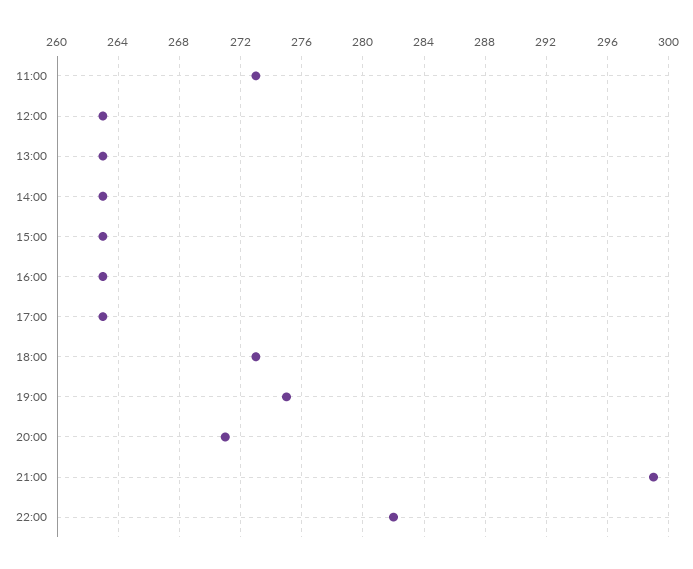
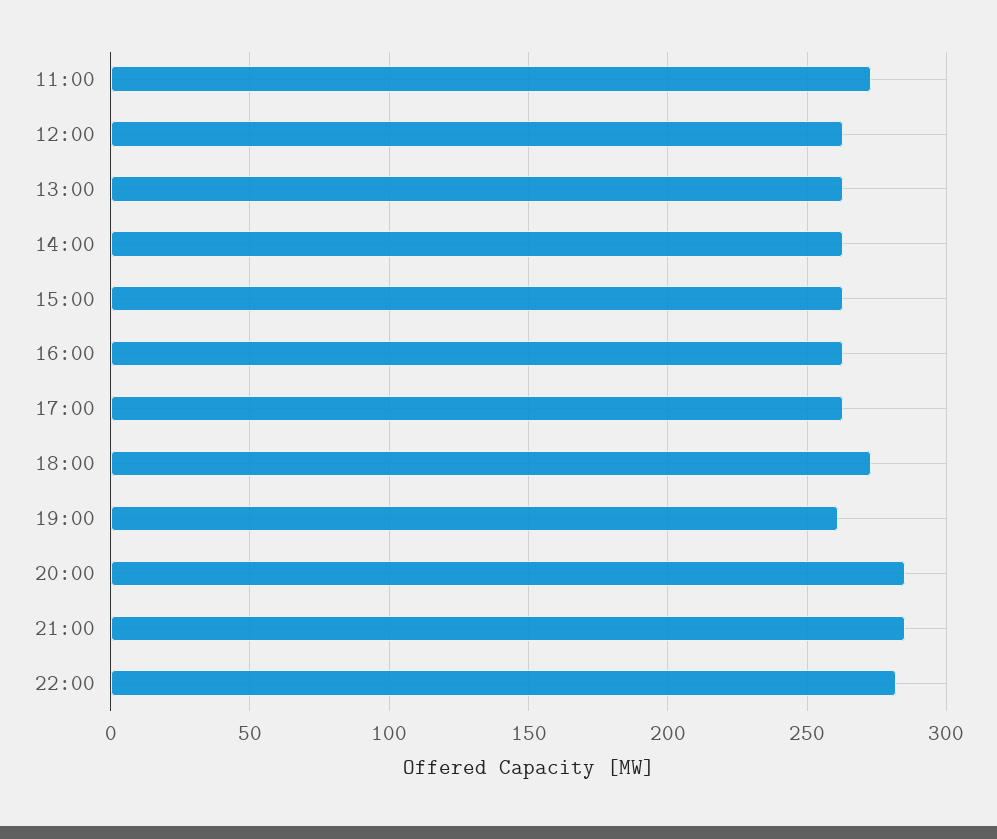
19:00: 275 -> 260
20:00: 271 -> 285
21:00: 299 -> 285

